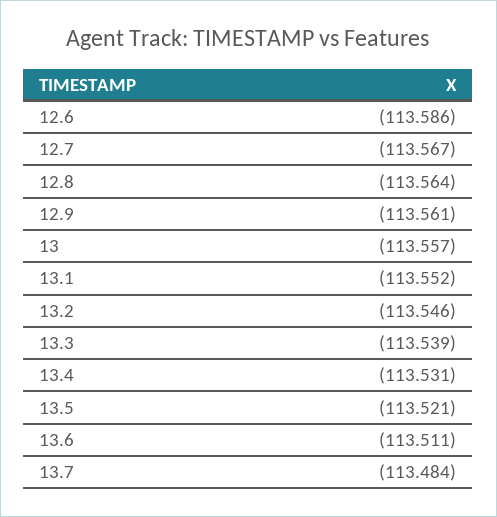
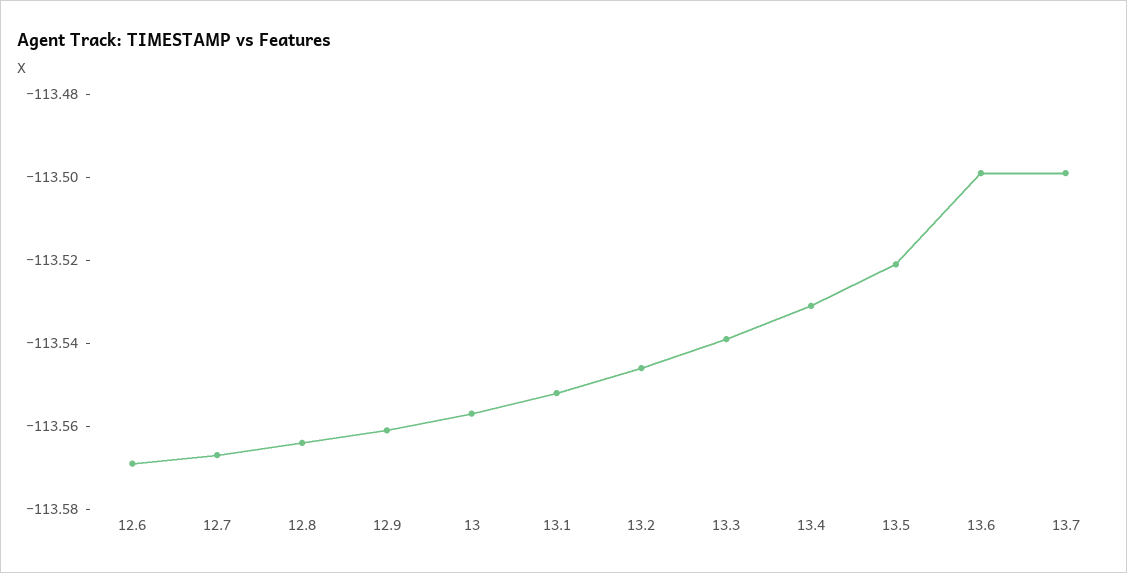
12.6: -113.586 -> -113.57
13.6: -113.511 -> -113.5
13.7: -113.484 -> -113.5

